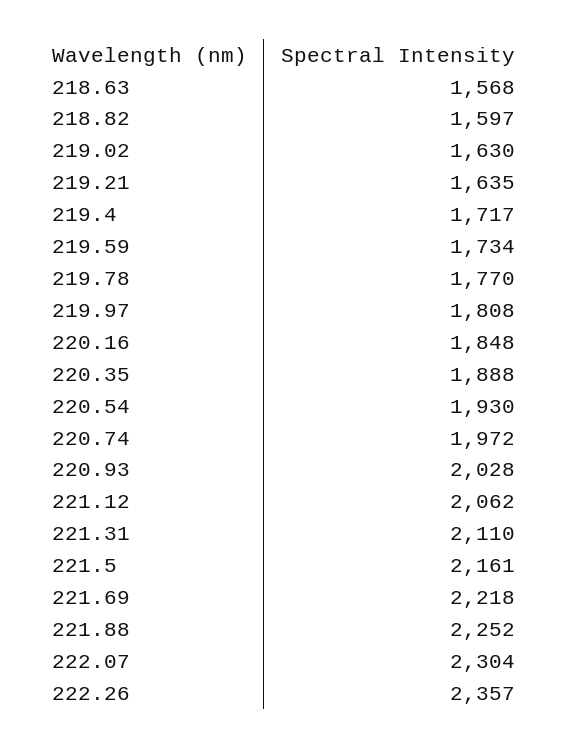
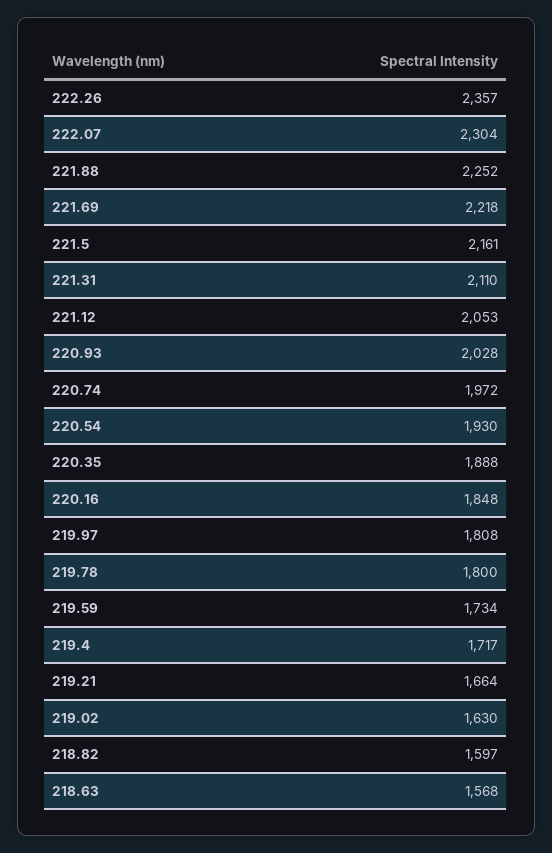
219.21: 1635 -> 1664
219.78: 1770 -> 1800
221.12: 2062 -> 2053

